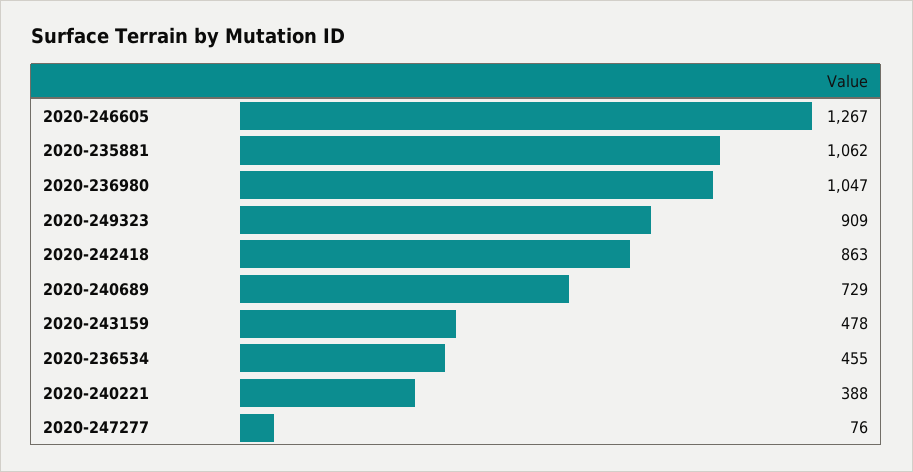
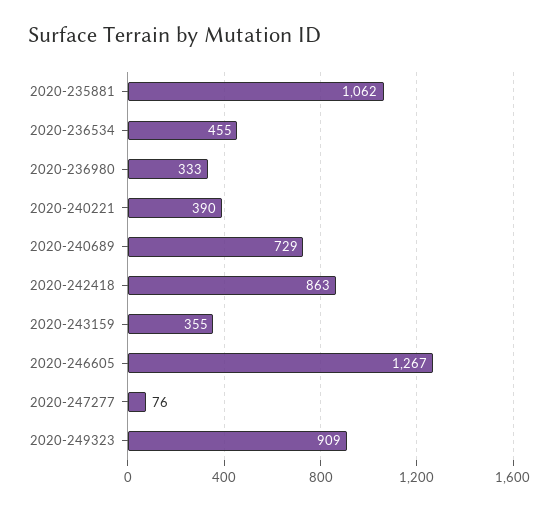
2020-236980: 1047 -> 333
2020-243159: 478 -> 355
2020-240221: 388 -> 390

